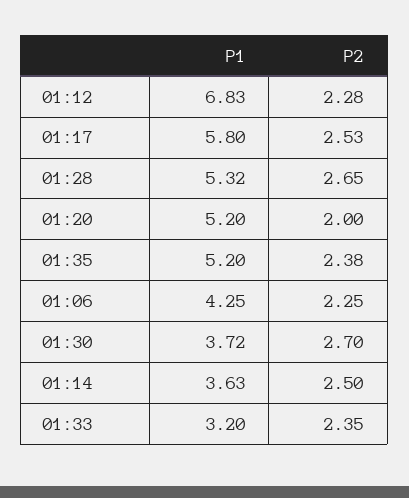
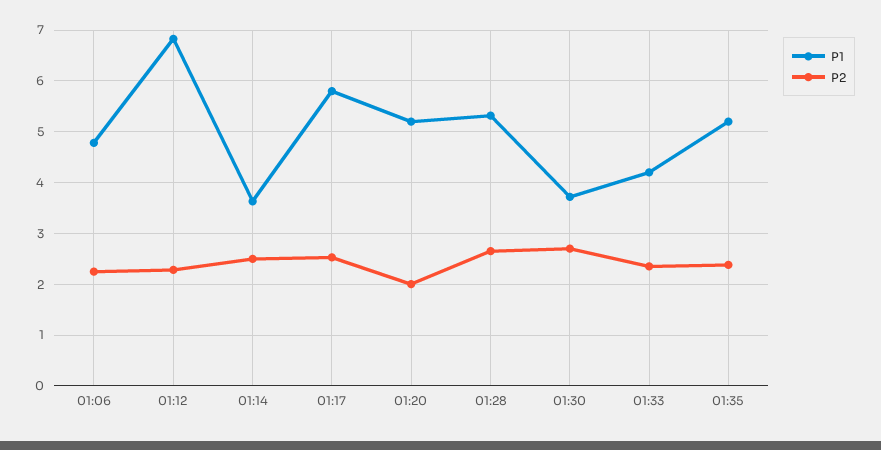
P1, 01:06: 4.25 -> 4.8
P1, 01:33: 3.2 -> 4.2

